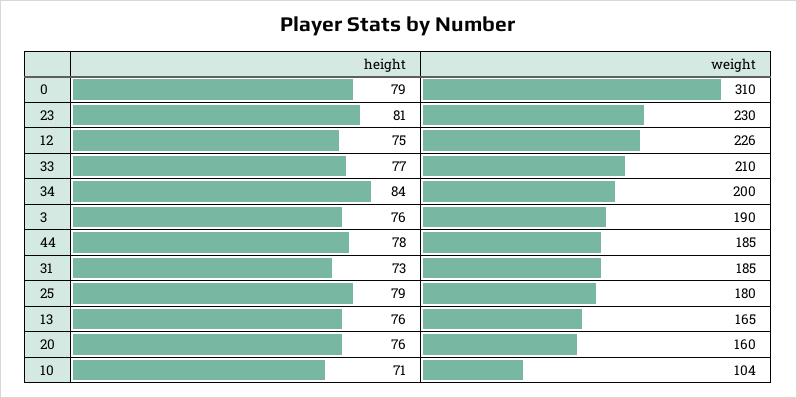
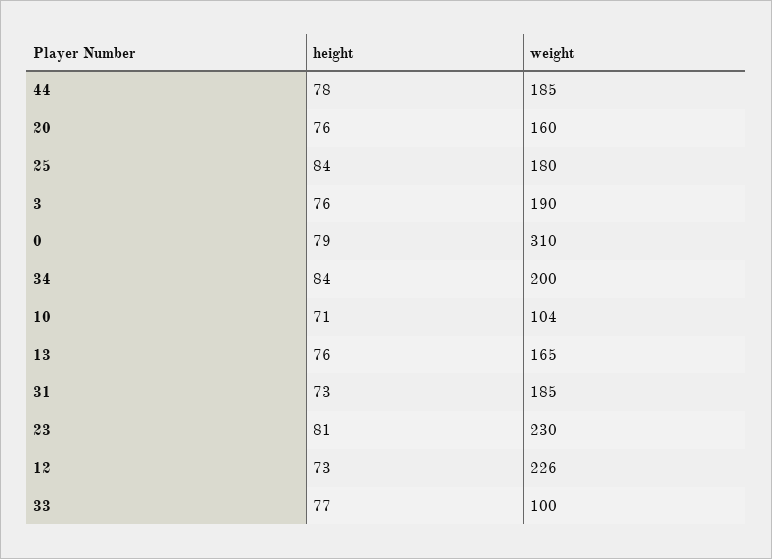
height, 12: 75 -> 73
weight, 33: 210 -> 100
height, 25: 79 -> 84

